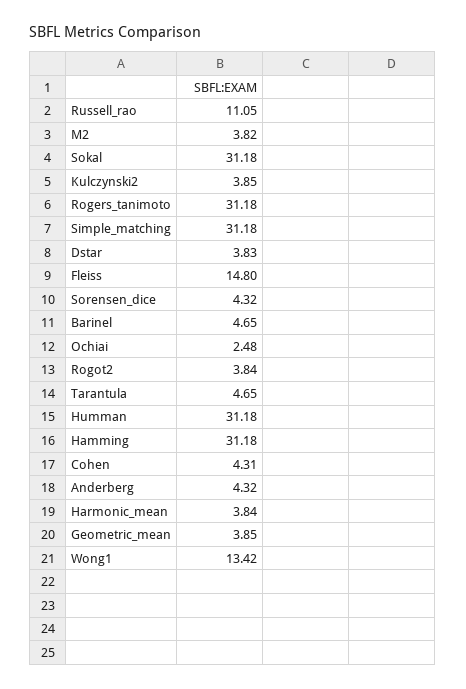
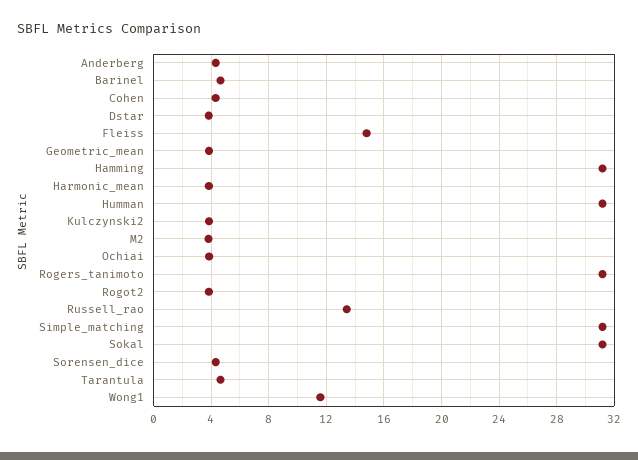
Russell_rao: 11.05 -> 13.5
Ochiai: 2.48 -> 4
Wong1: 13.42 -> 11.5

